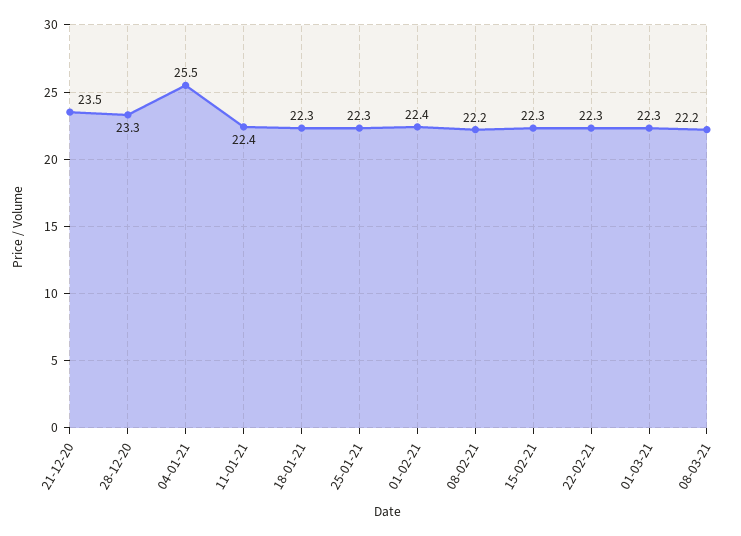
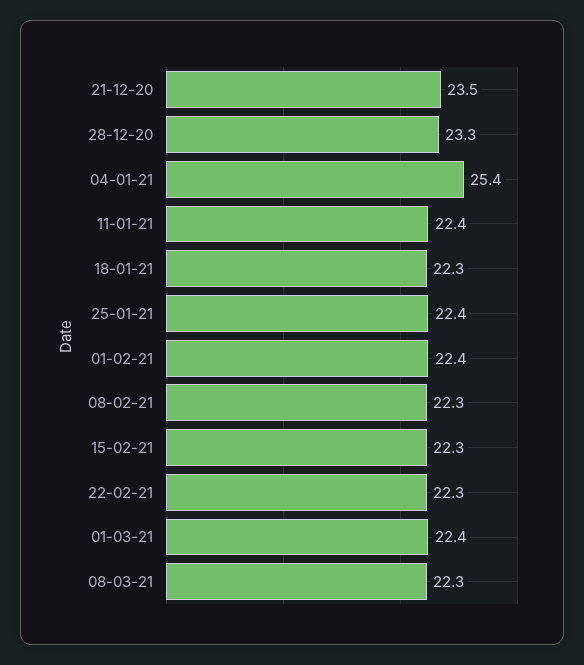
04-01-21: 25.5 -> 25.4
25-01-21: 22.3 -> 22.4
08-02-21: 22.2 -> 22.3
01-03-21: 22.3 -> 22.4
08-03-21: 22.2 -> 22.3

